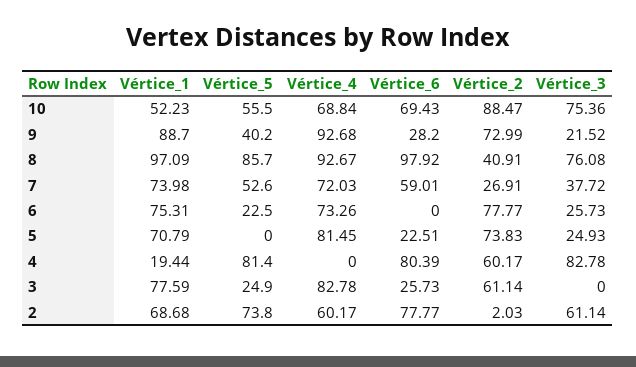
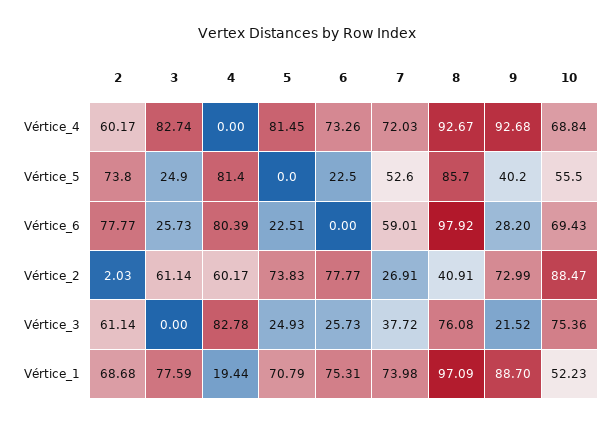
Vértice_4, 3: 82.78 -> 82.74

